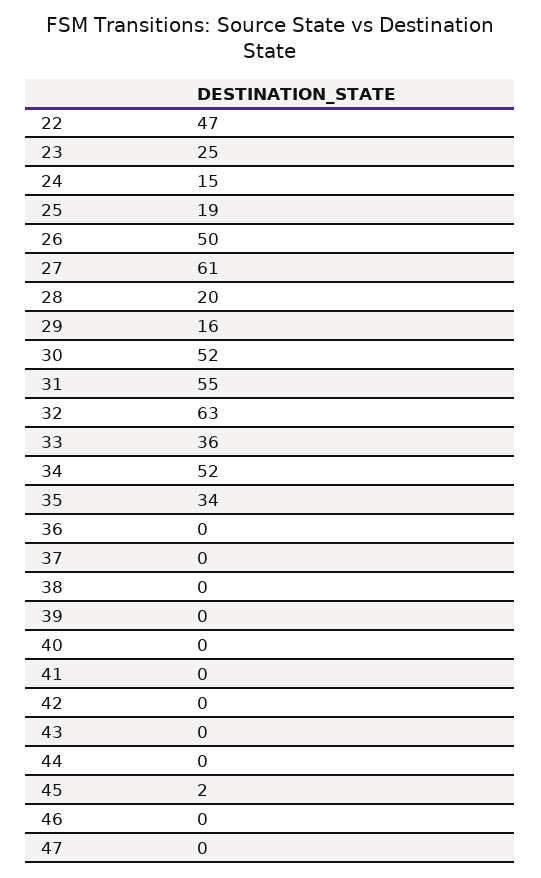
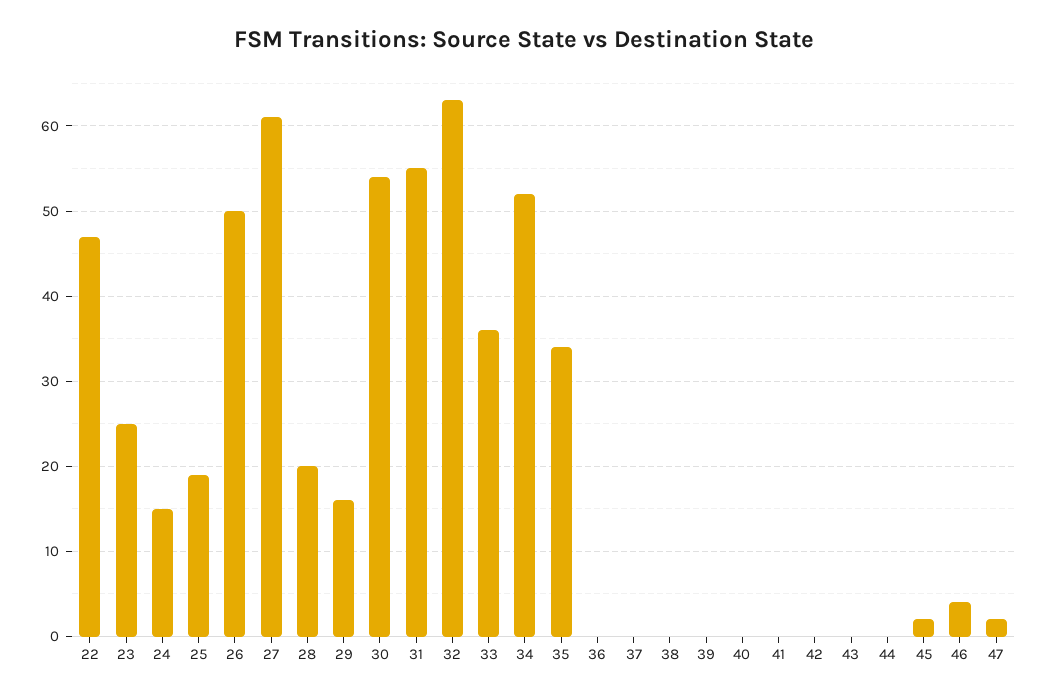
30: 52 -> 54
46: 0 -> 4
47: 0 -> 2

